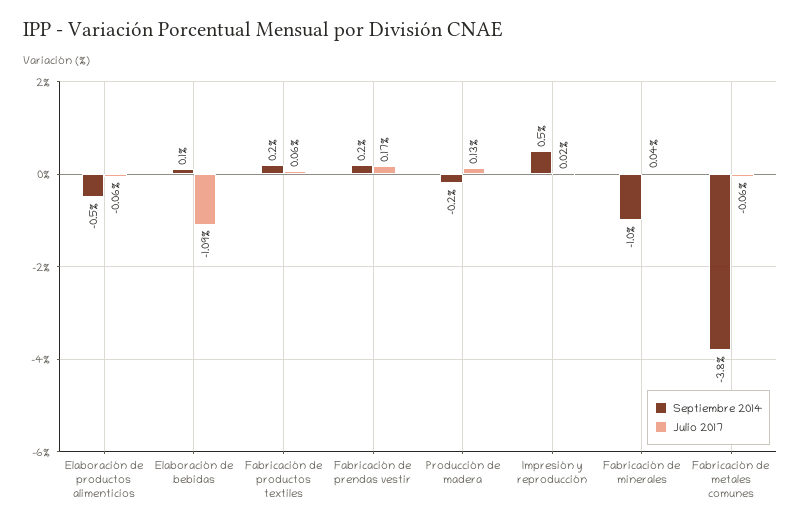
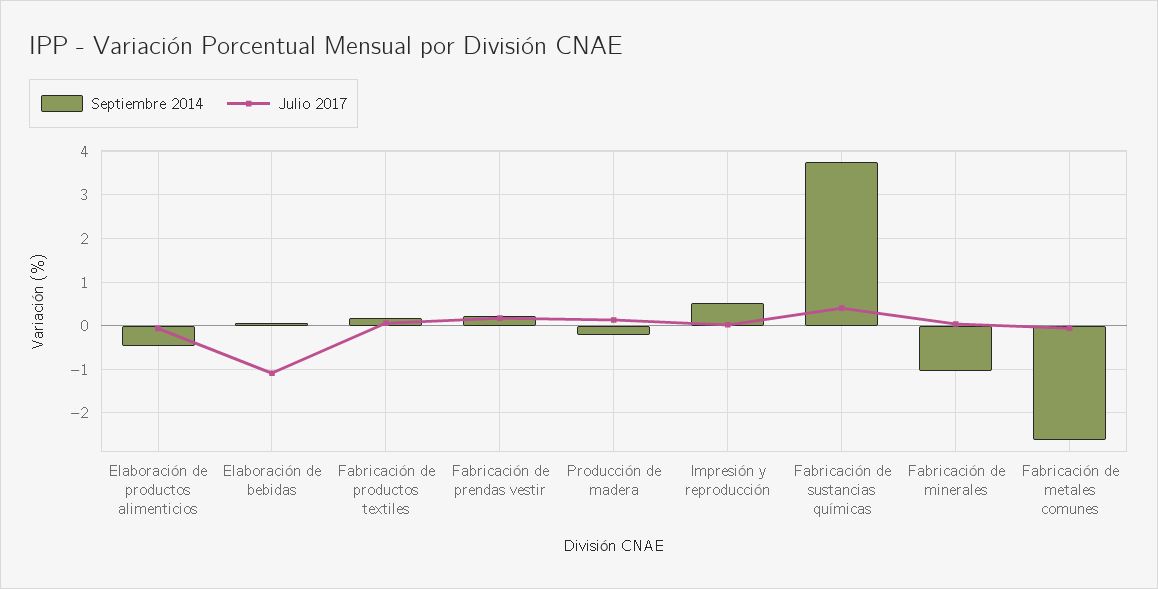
Septiembre 2014, Fabricación de metales comunes: -3.8 -> -2.6
Septiembre 2014, Fabricación de sustancias químicas: none -> 3.8
Julio 2017, Fabricación de sustancias químicas: none -> 0.4

